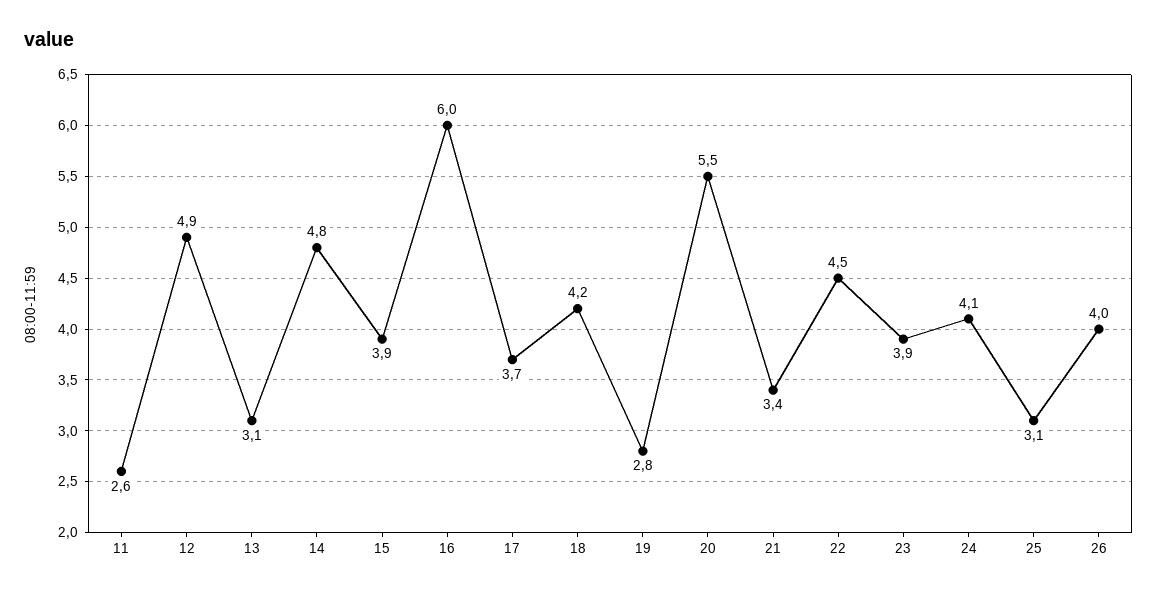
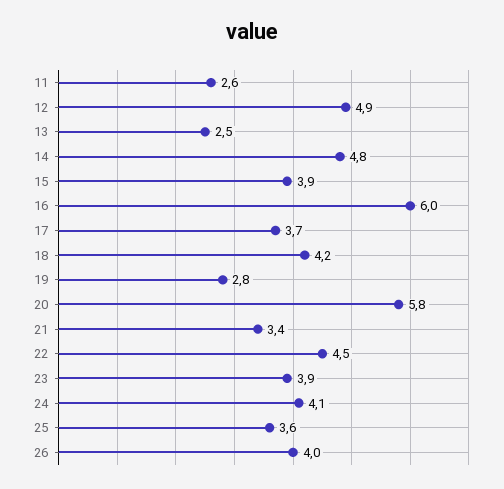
13: 3.1 -> 2.5
20: 5.5 -> 5.8
25: 3.1 -> 3.6

